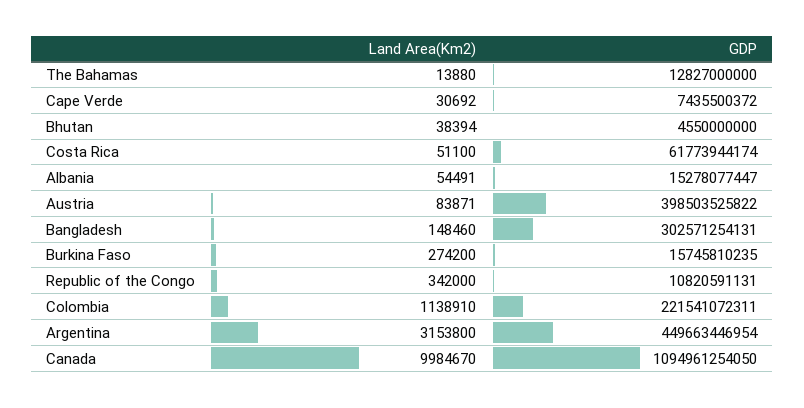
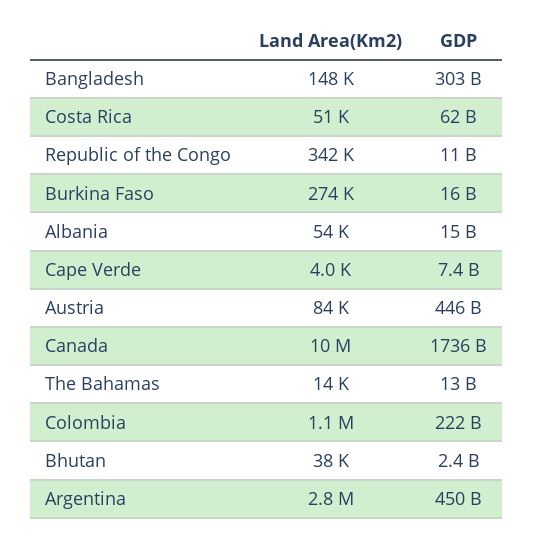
Land Area(Km2), Cape Verde: 30692 -> 4000
GDP, Bhutan: 4550000000 -> 2400000000
GDP, Austria: 398503525822 -> 446000000000
Land Area(Km2), Argentina: 3153800 -> 2800000
GDP, Canada: 1094961254050 -> 1736000000000

